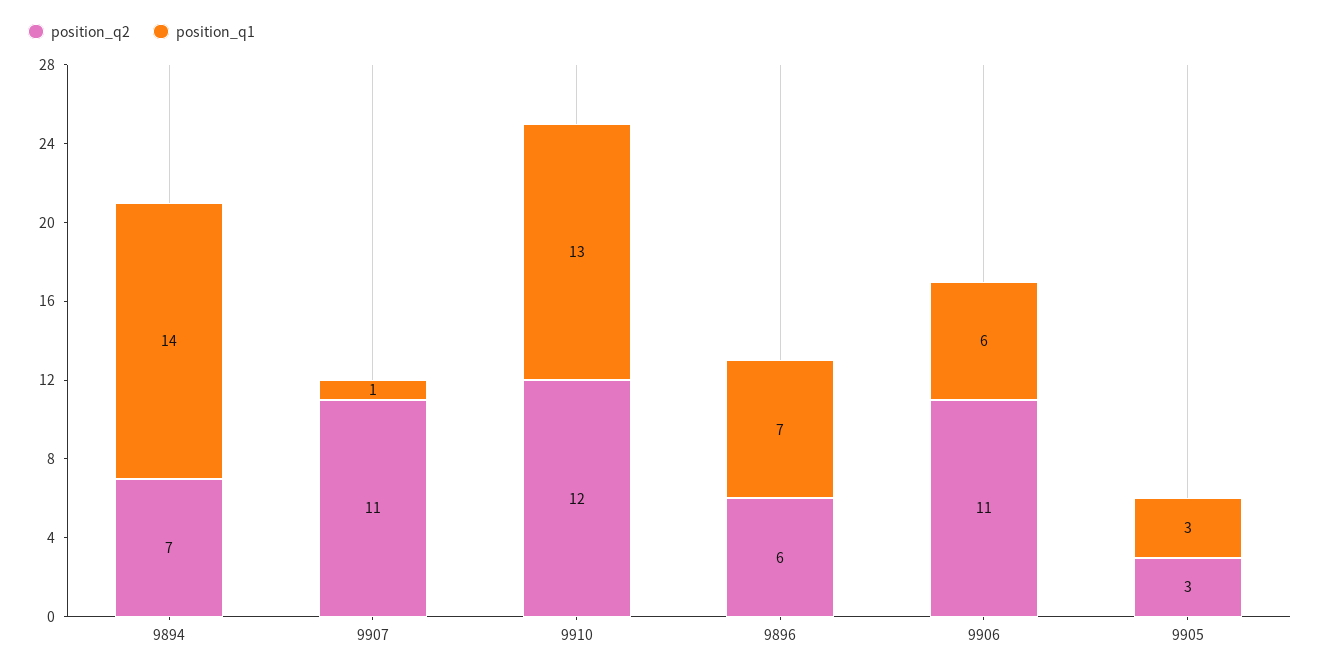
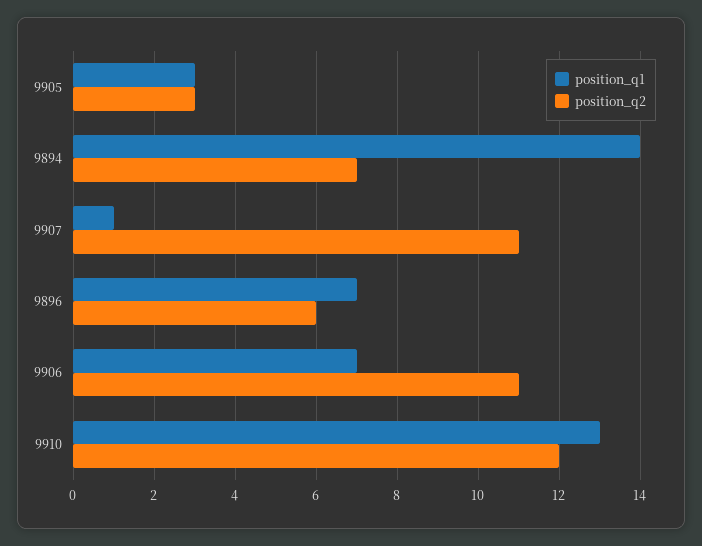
position_q1, 9906: 6 -> 7

